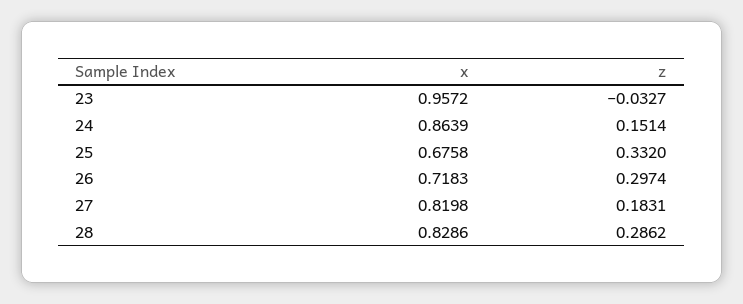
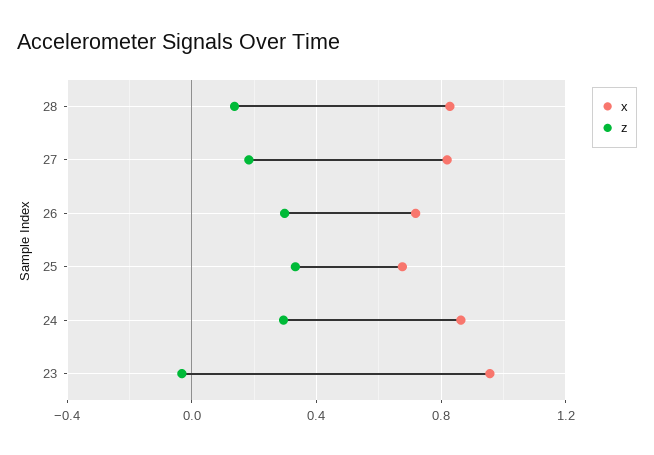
z, 24: 0.1514 -> 0.3
z, 28: 0.2862 -> 0.15

